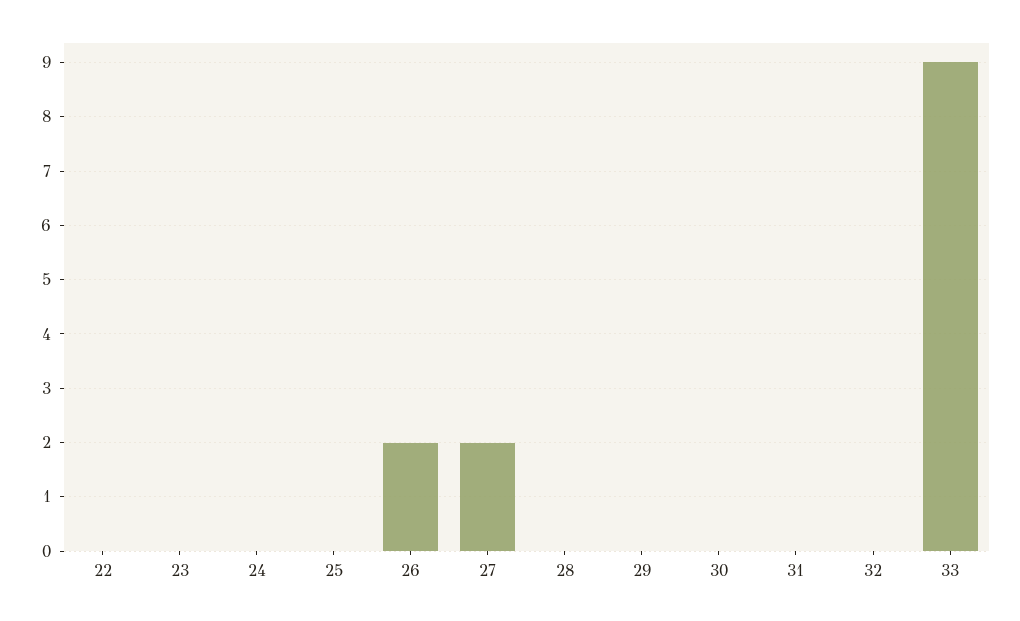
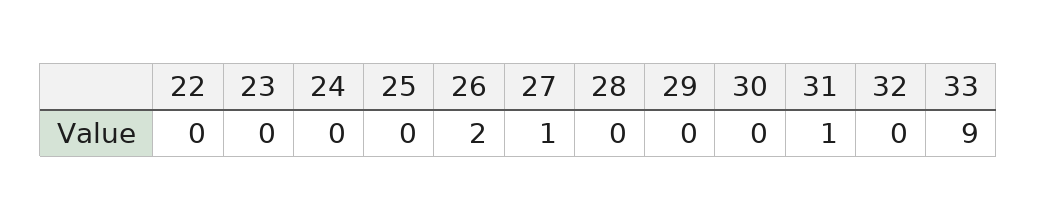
27: 2 -> 1
31: 0 -> 1

